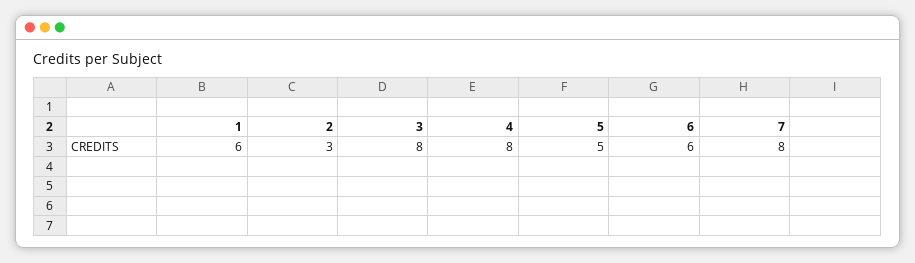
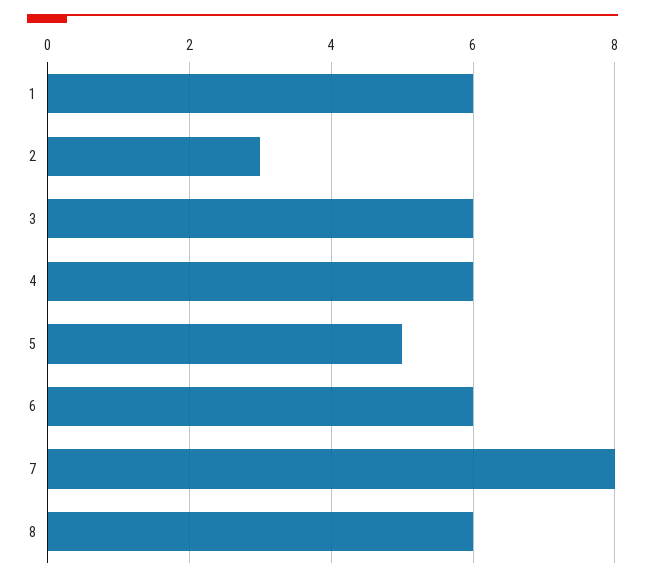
3: 8 -> 6
4: 8 -> 6
8: none -> 6

